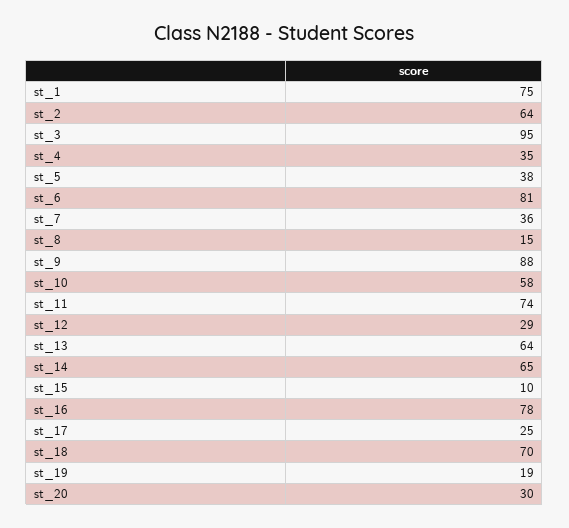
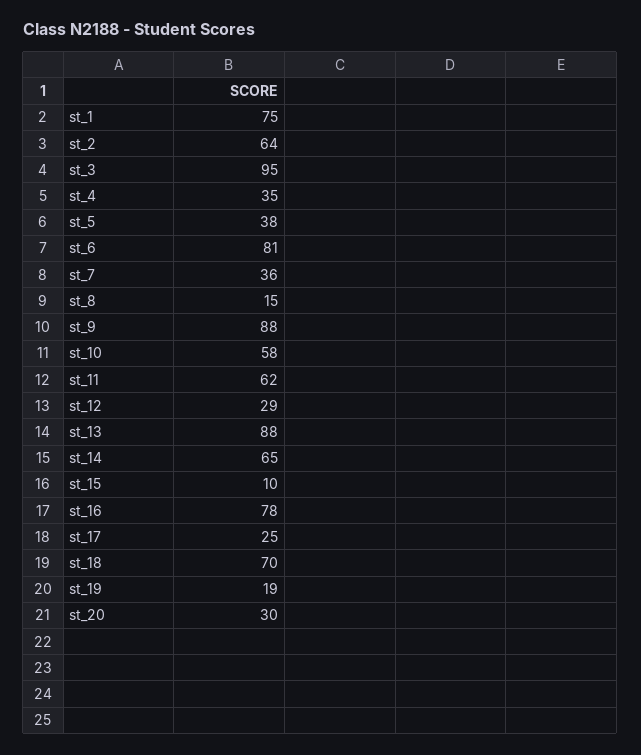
st_11: 74 -> 62
st_13: 64 -> 88

